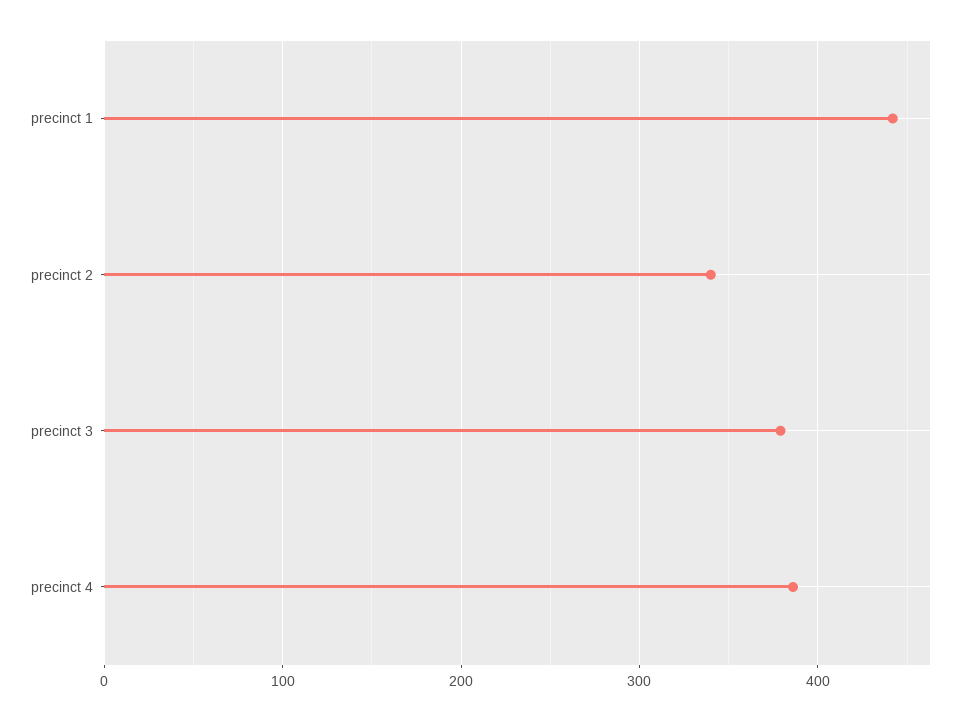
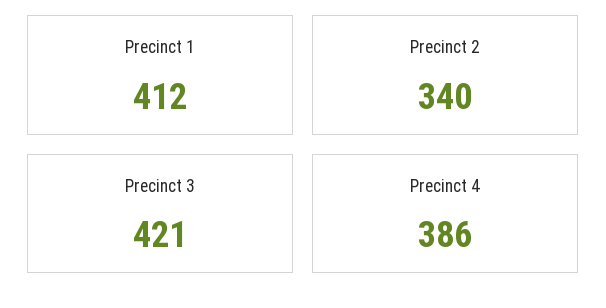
precinct 1: 440 -> 412
precinct 3: 380 -> 421

